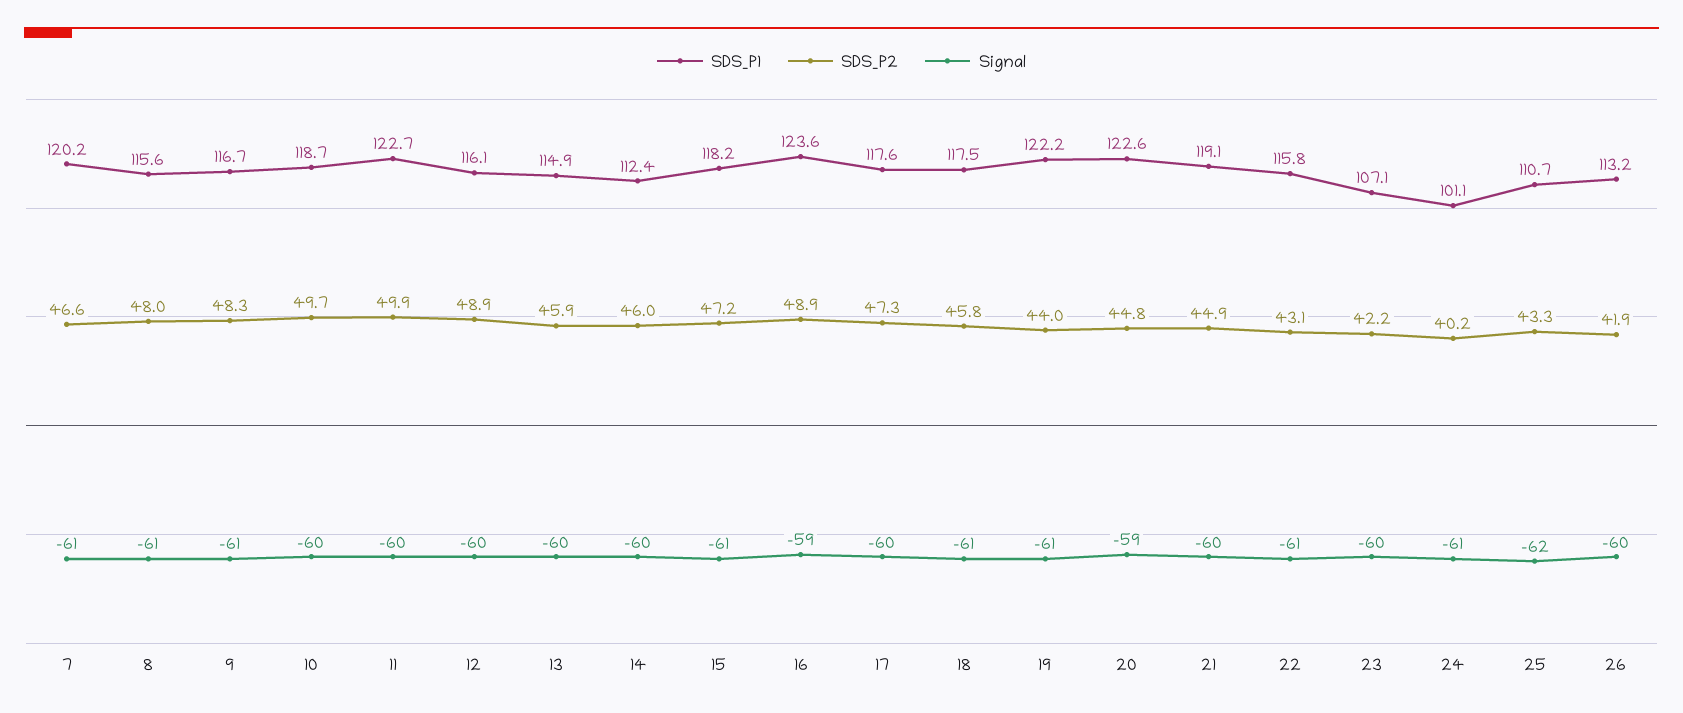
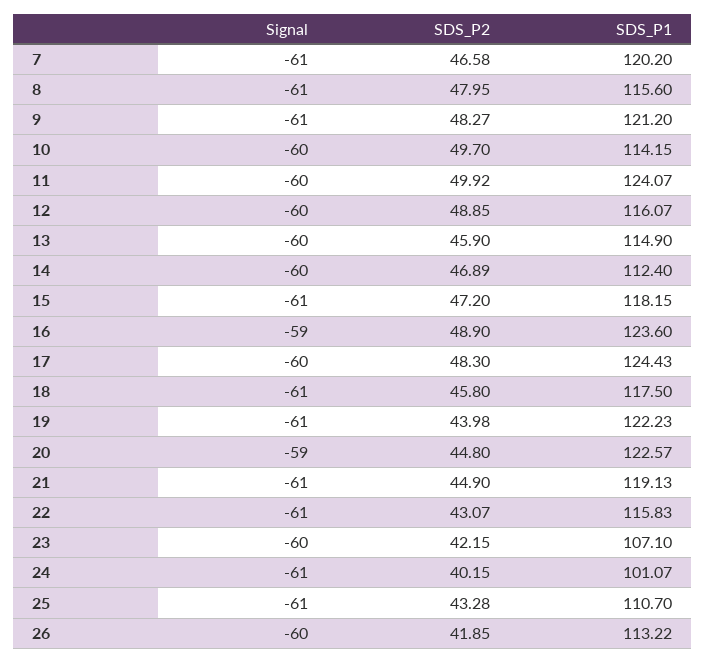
SDS_P1, 9: 116.7 -> 121.2
SDS_P1, 10: 118.7 -> 114.15
SDS_P1, 11: 122.7 -> 124.07
SDS_P2, 14: 46 -> 46.89
SDS_P1, 17: 117.6 -> 124.43
SDS_P2, 17: 47.3 -> 48.3
Signal, 21: -60 -> -61
Signal, 25: -62 -> -61

